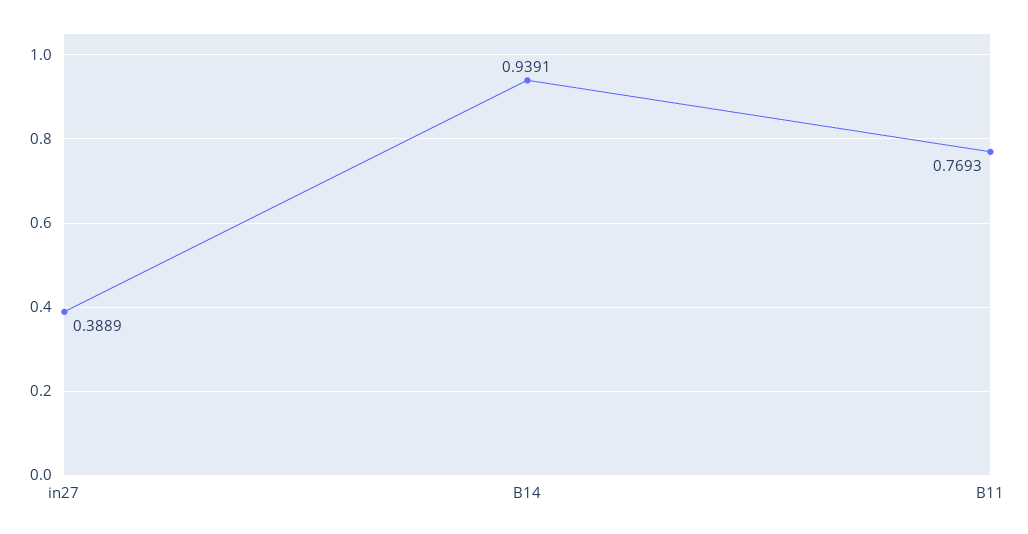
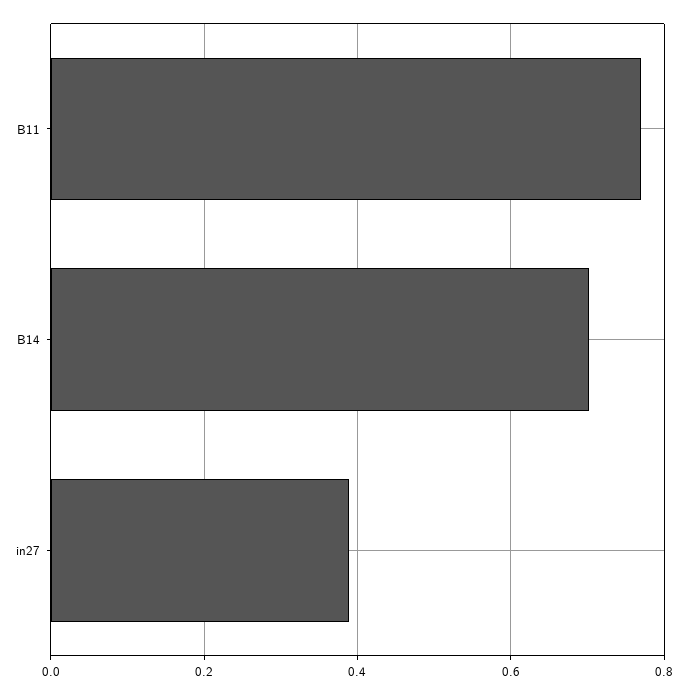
B14: 0.9391 -> 0.7

